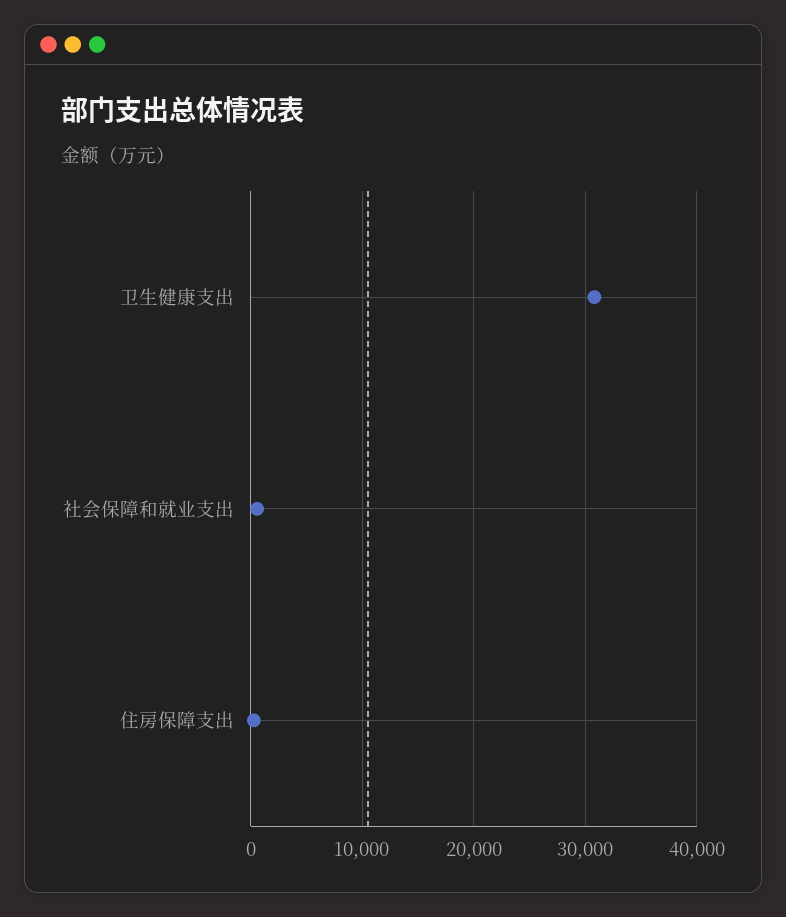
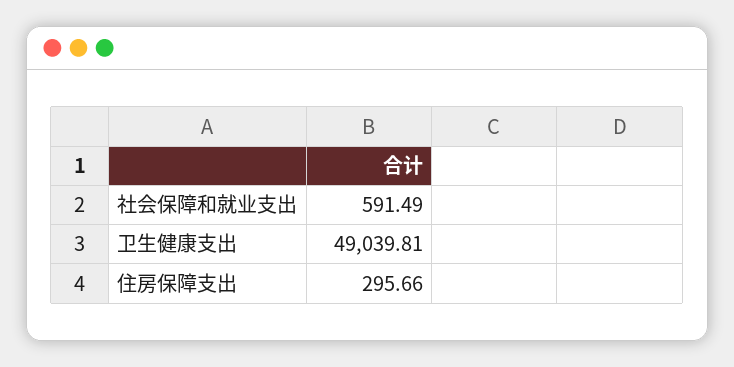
卫生健康支出: 31000 -> 49039.81

